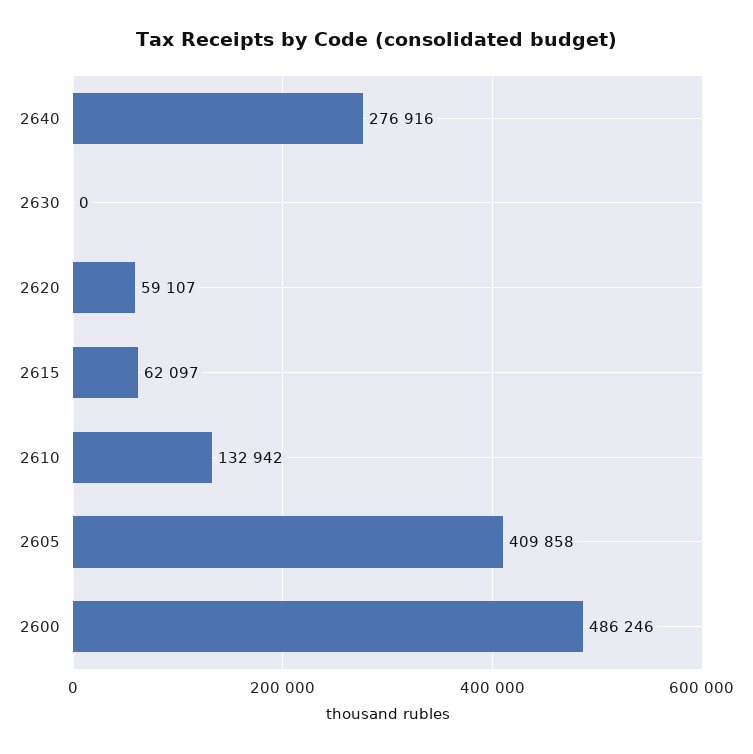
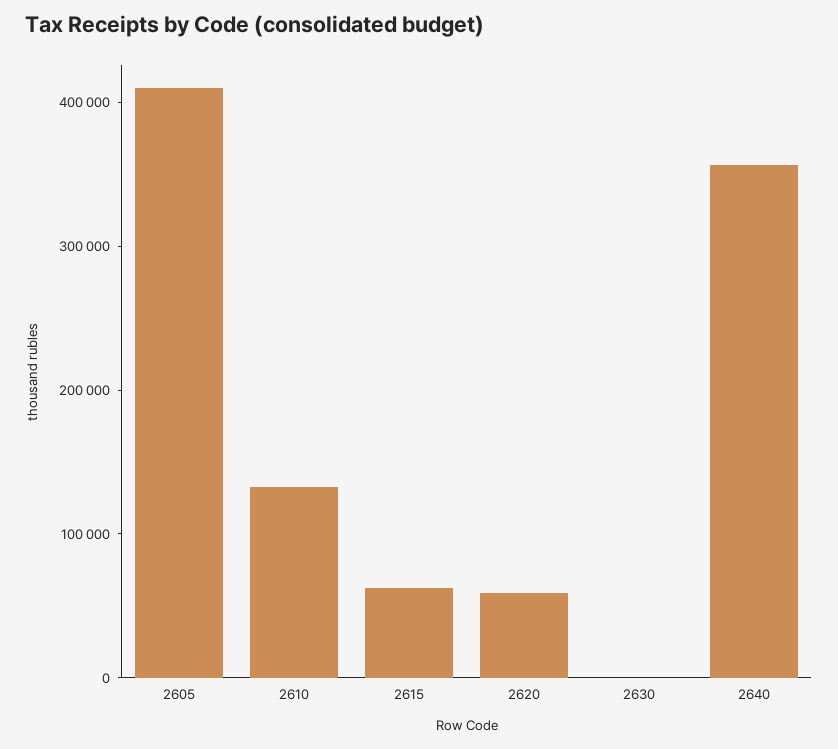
2640: 276916 -> 360000
2600: 486246 -> none

